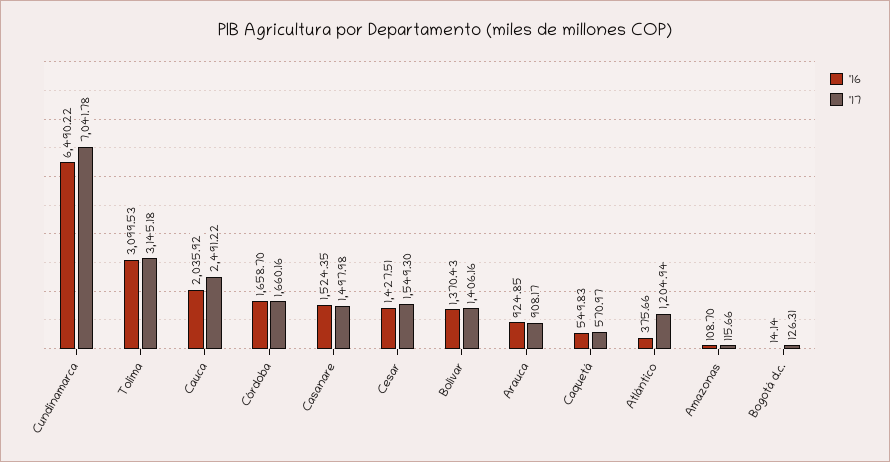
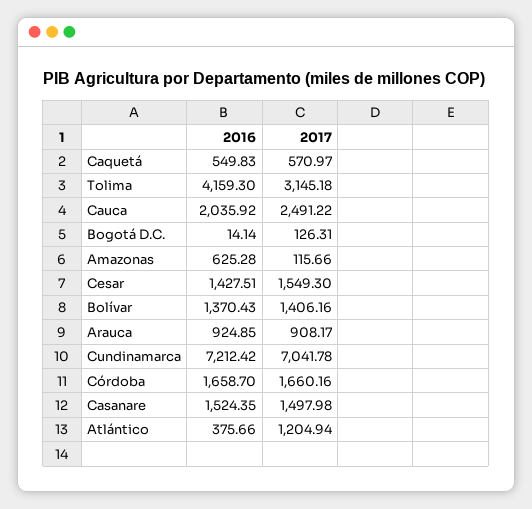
'16, Cundinamarca: 6490.22 -> 7212.42
'16, Tolima: 3099.53 -> 4159.3
'16, Amazonas: 108.7 -> 625.28

